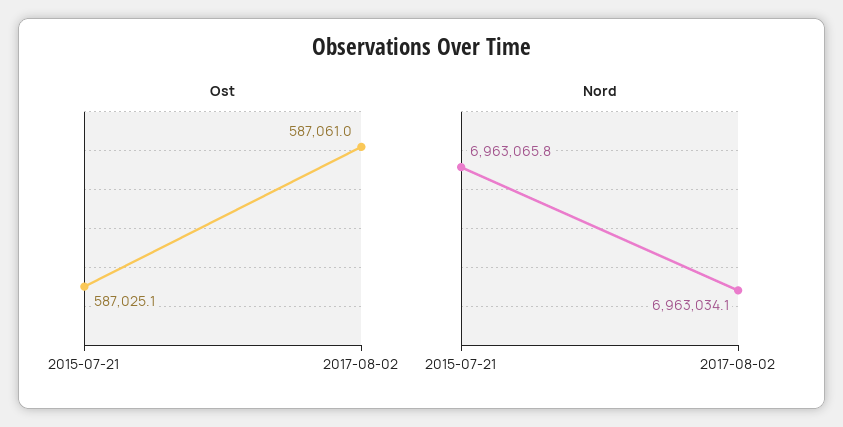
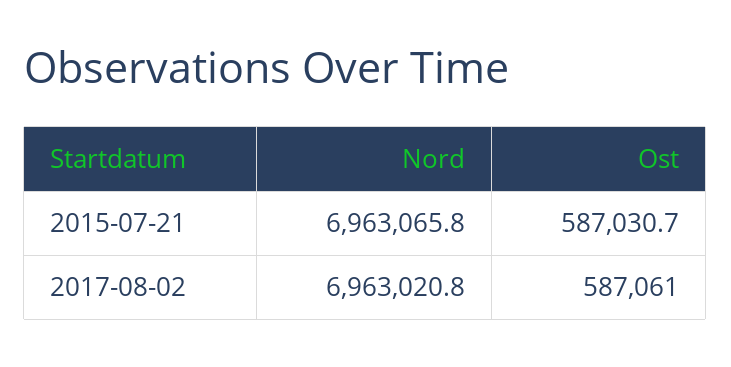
Ost, 2015-07-21: 587025.1 -> 587030.7
Nord, 2017-08-02: 6963034.1 -> 6963020.8

